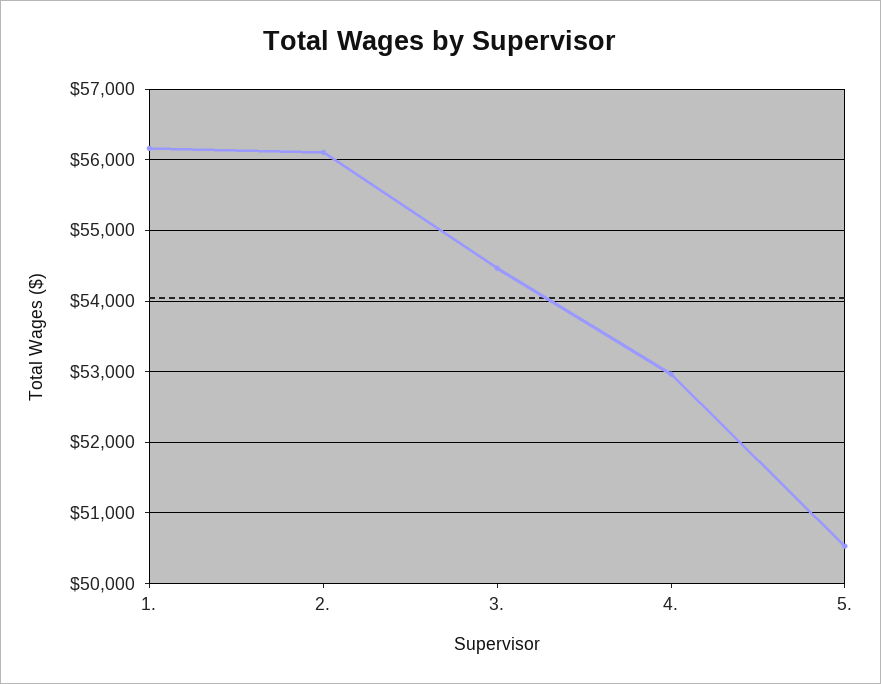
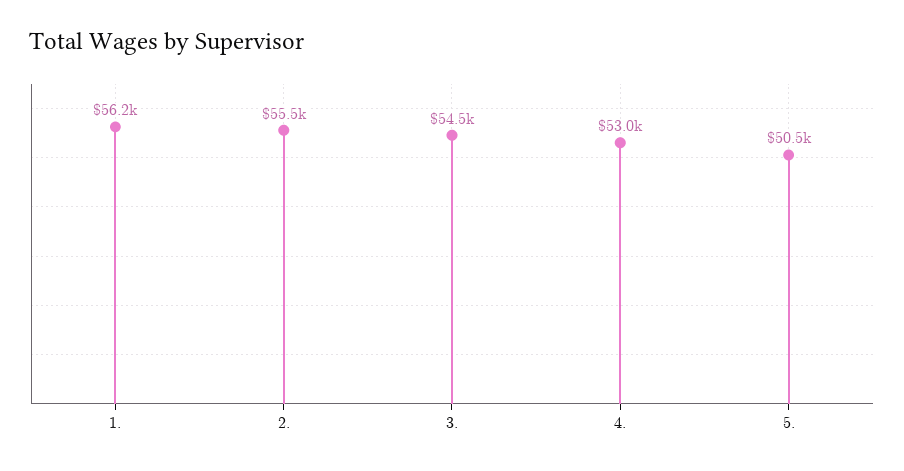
2.: 56100 -> 55500

